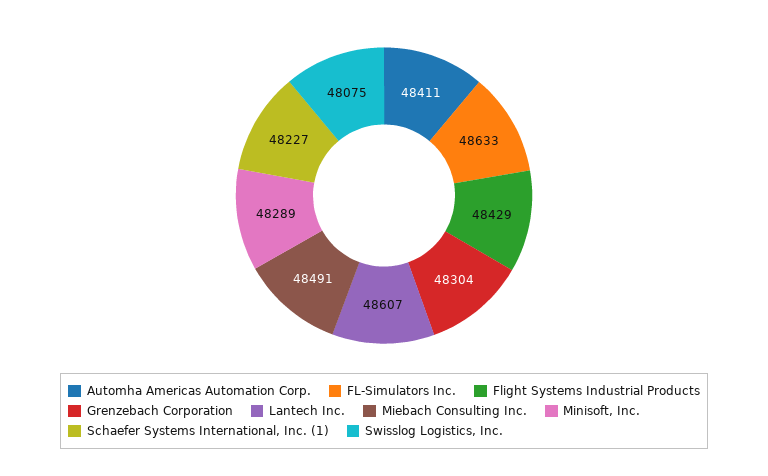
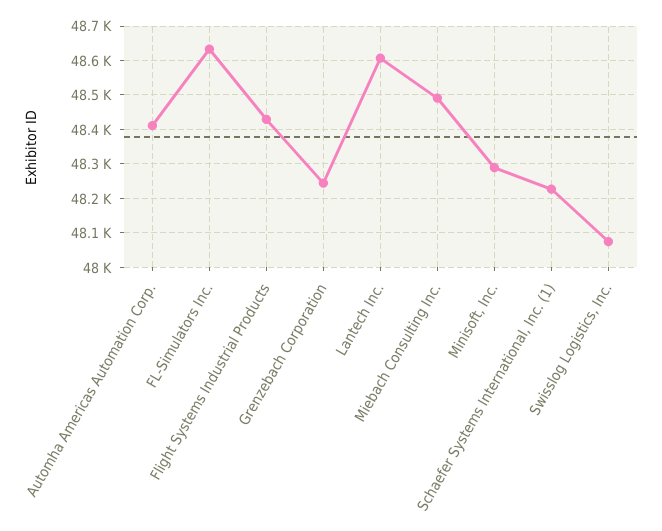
Grenzebach Corporation: 48304 -> 48240

